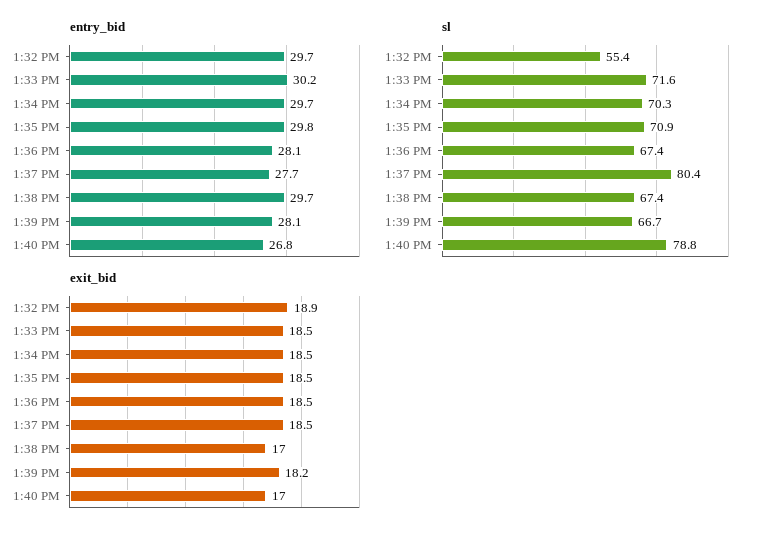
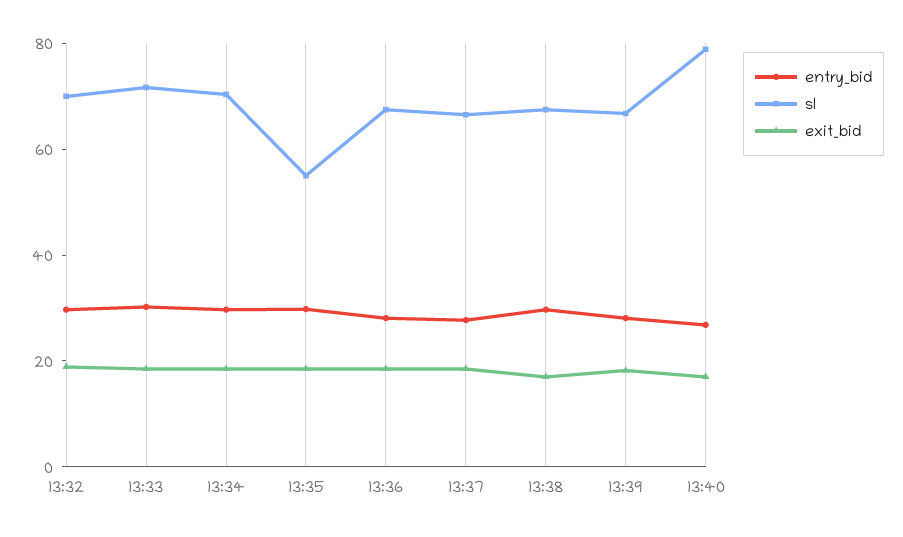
sl, 1:32 PM: 55.4 -> 70
sl, 1:35 PM: 70.9 -> 55
sl, 1:37 PM: 80.4 -> 65

